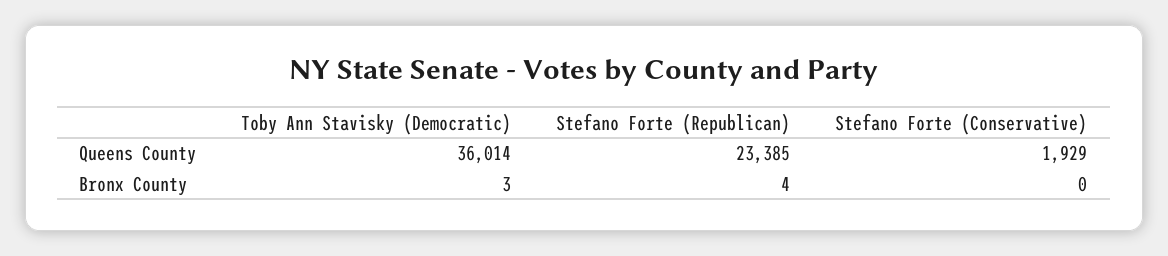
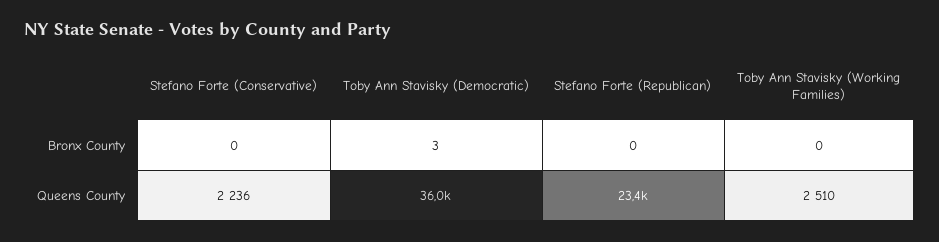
Stefano Forte (Conservative), Queens County: 1929 -> 2236
Stefano Forte (Republican), Bronx County: 4 -> 0
Toby Ann Stavisky (Working Families), Bronx County: none -> 0
Toby Ann Stavisky (Working Families), Queens County: none -> 2510

